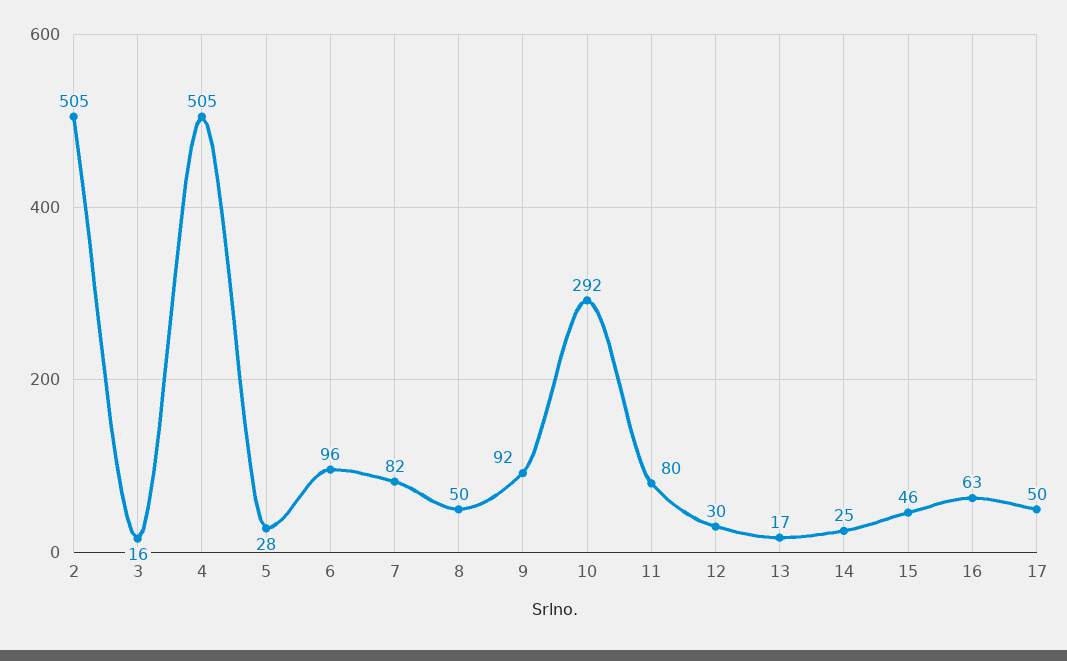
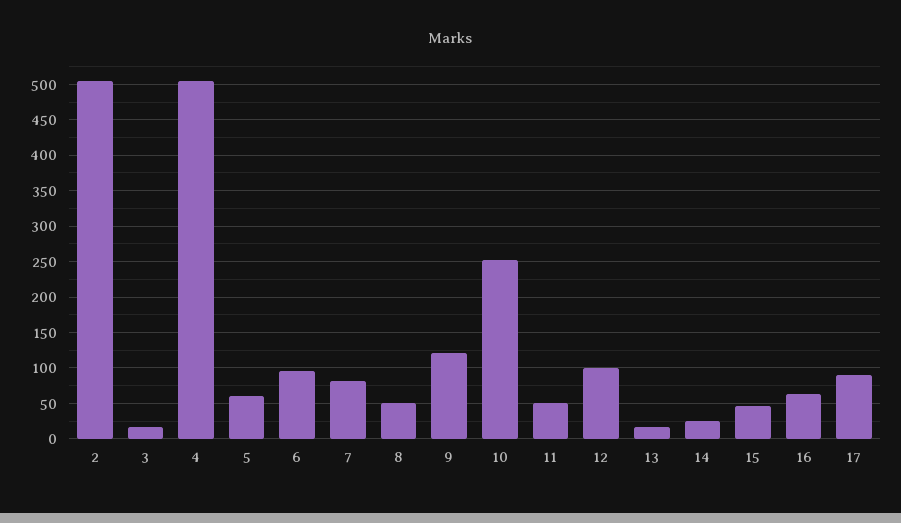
5: 28 -> 60
9: 92 -> 120
10: 292 -> 250
11: 80 -> 50
12: 30 -> 100
17: 50 -> 90

